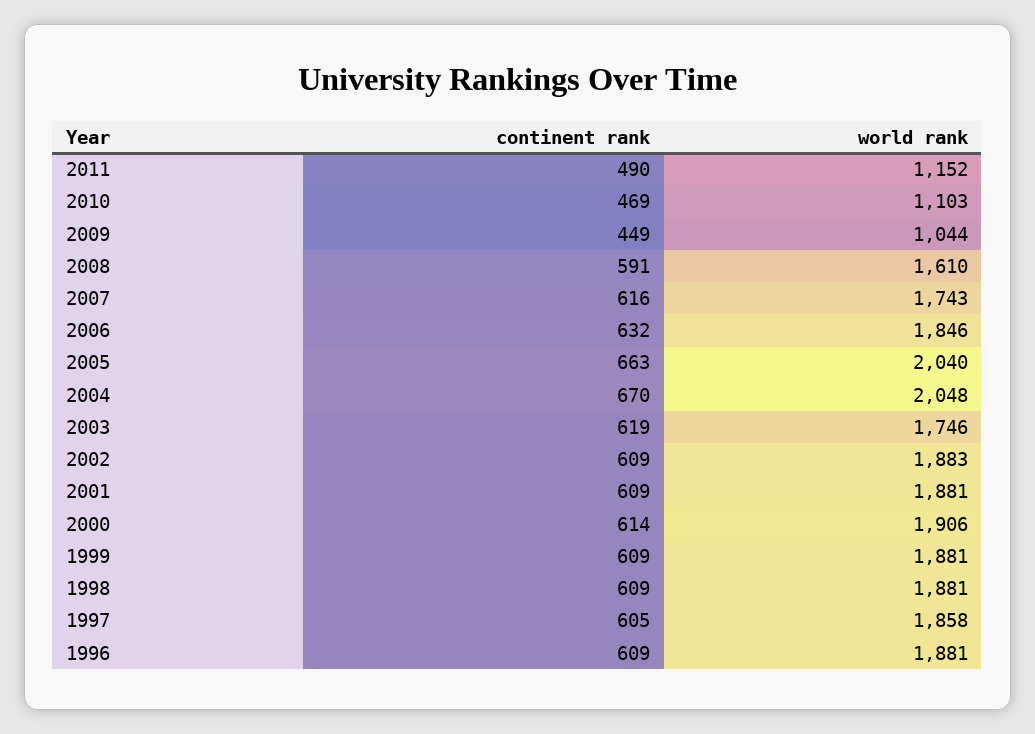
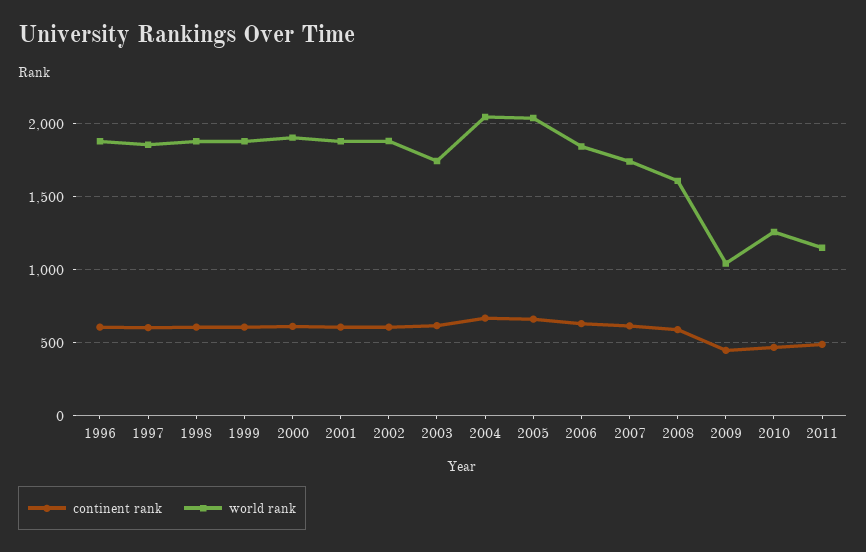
world rank, 2010: 1103 -> 1250

